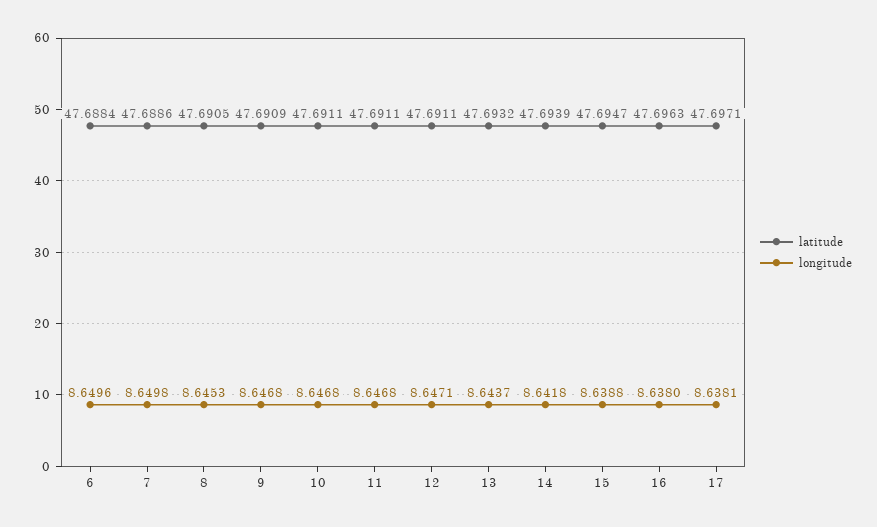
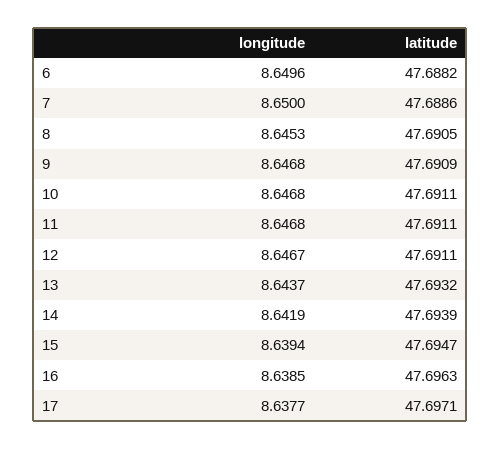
latitude, 6: 47.6884 -> 47.6882
longitude, 7: 8.6498 -> 8.65
longitude, 12: 8.6471 -> 8.6467
longitude, 14: 8.6418 -> 8.6419
longitude, 15: 8.6388 -> 8.6394
longitude, 16: 8.638 -> 8.6385
longitude, 17: 8.6381 -> 8.6377

